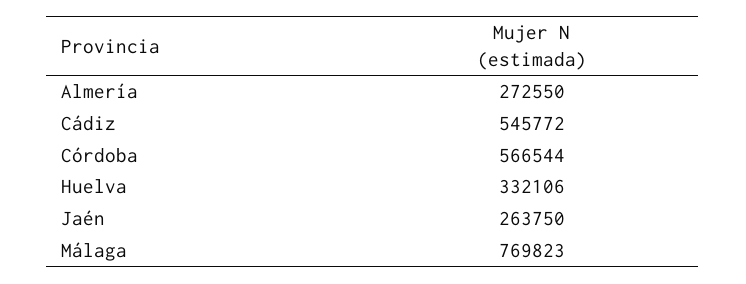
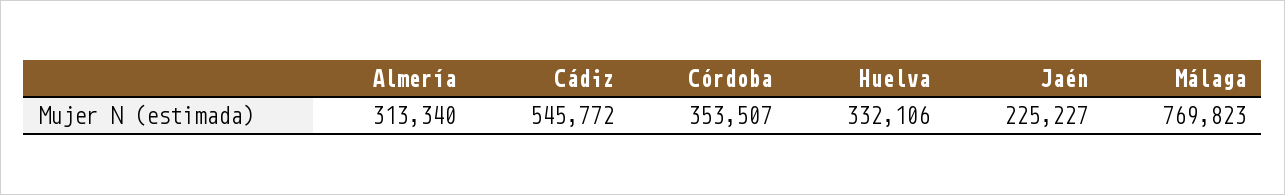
Almería: 272550 -> 313340
Córdoba: 566544 -> 353507
Jaén: 263750 -> 225227

